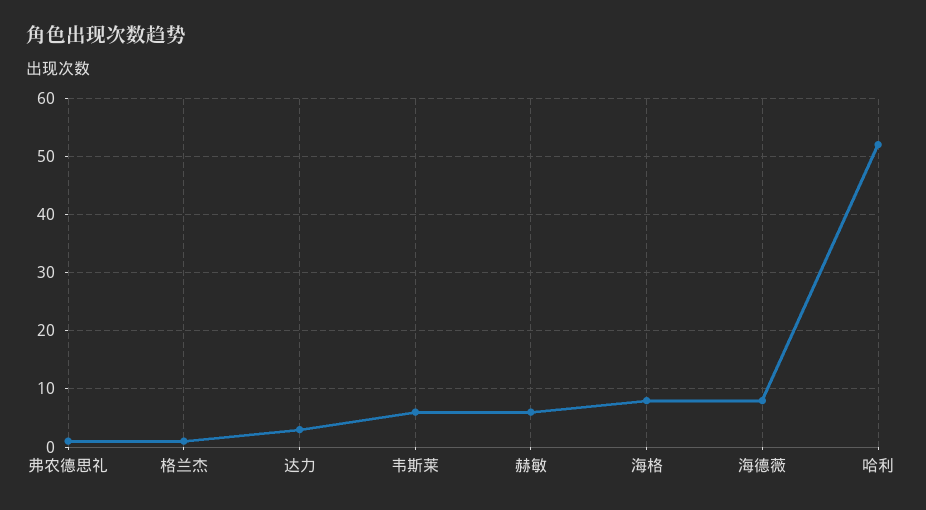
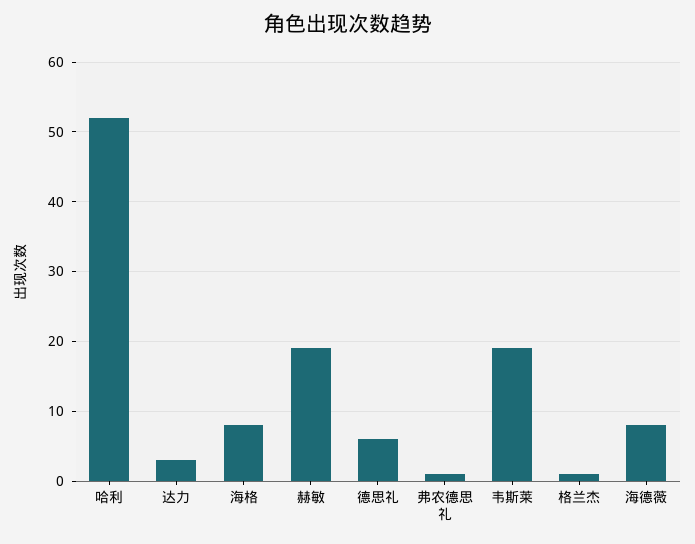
韦斯莱: 5 -> 19
赫敏: 5 -> 19
德思礼: none -> 6

